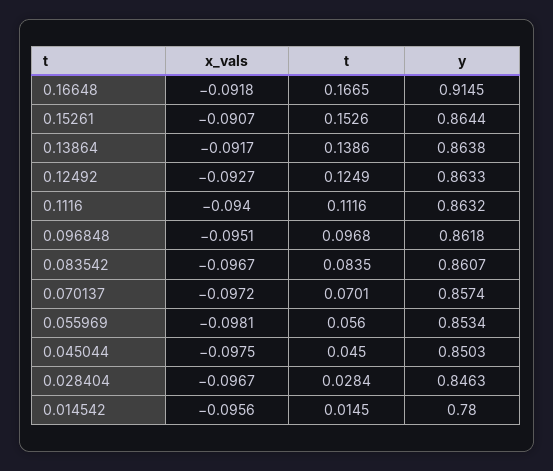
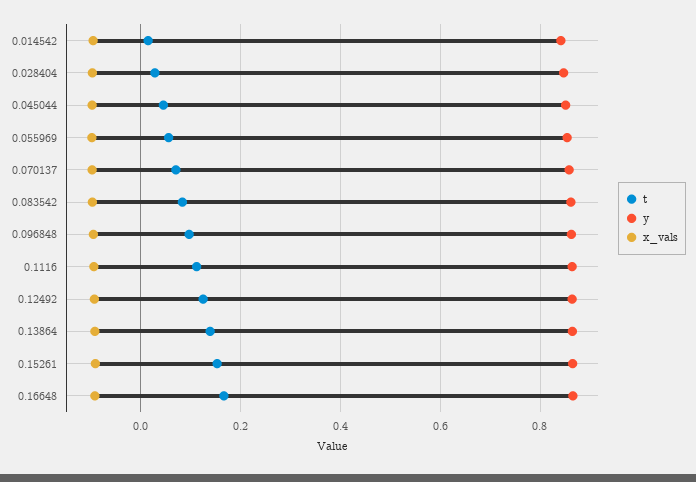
y, 0.16648: 0.9145 -> 0.86
y, 0.014542: 0.78 -> 0.84

